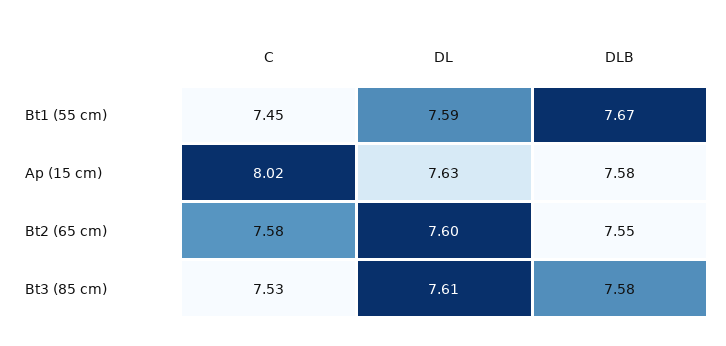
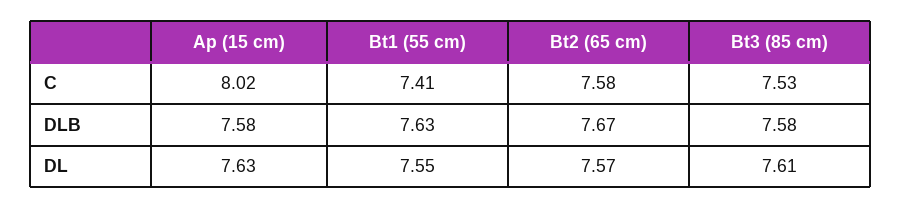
C, Bt1 (55 cm): 7.45 -> 7.41
DL, Bt1 (55 cm): 7.59 -> 7.55
DLB, Bt1 (55 cm): 7.67 -> 7.63
DL, Bt2 (65 cm): 7.6 -> 7.57
DLB, Bt2 (65 cm): 7.55 -> 7.67

